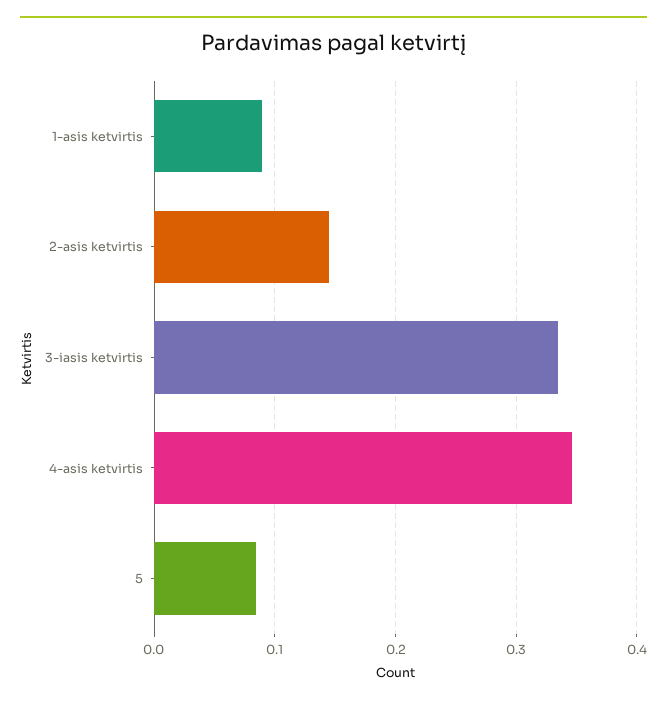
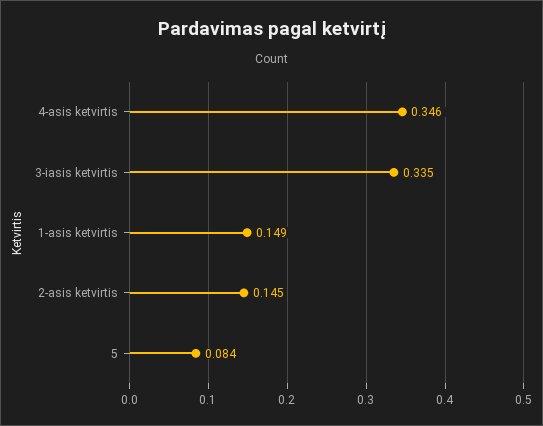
1-asis ketvirtis: 0.09 -> 0.149

